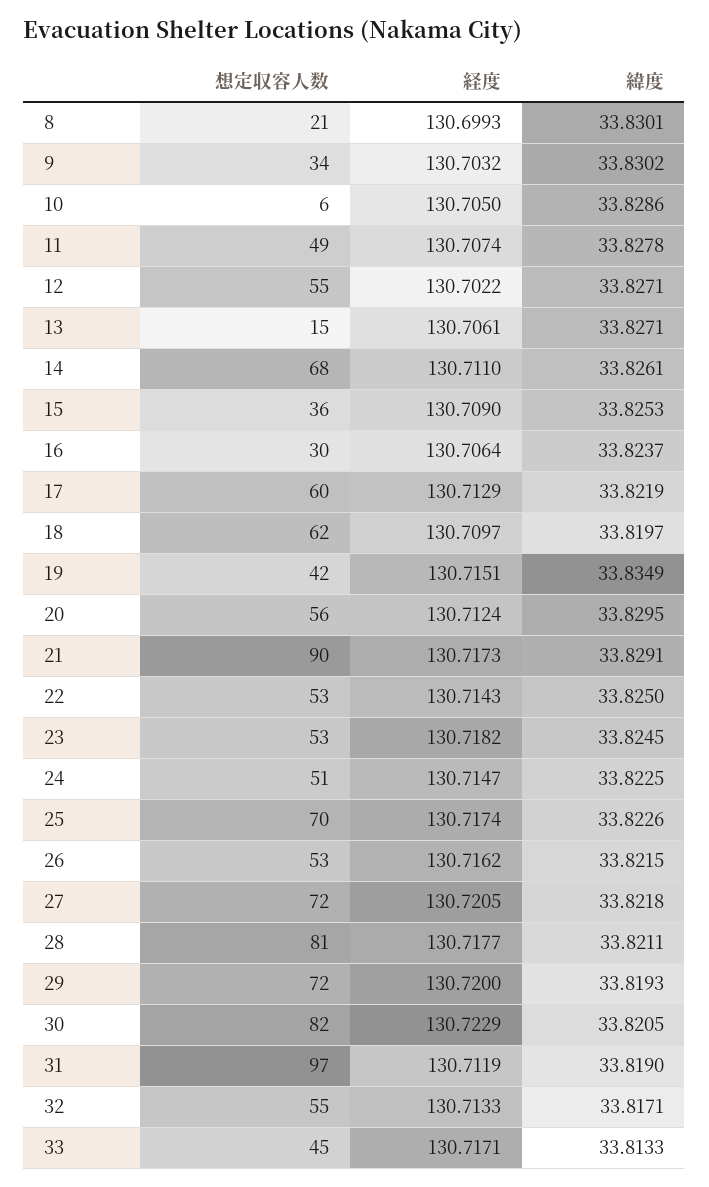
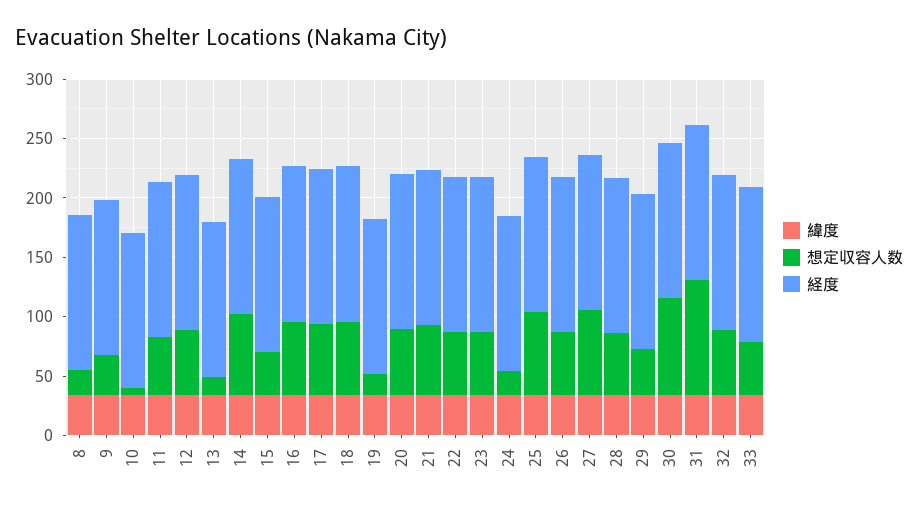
想定収容人数, 16: 30 -> 60
想定収容人数, 19: 42 -> 20
想定収容人数, 21: 90 -> 60
想定収容人数, 24: 51 -> 20
想定収容人数, 28: 81 -> 50
想定収容人数, 29: 72 -> 40

